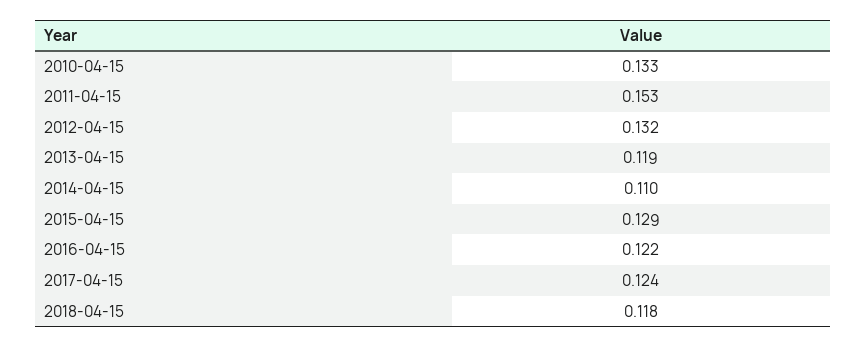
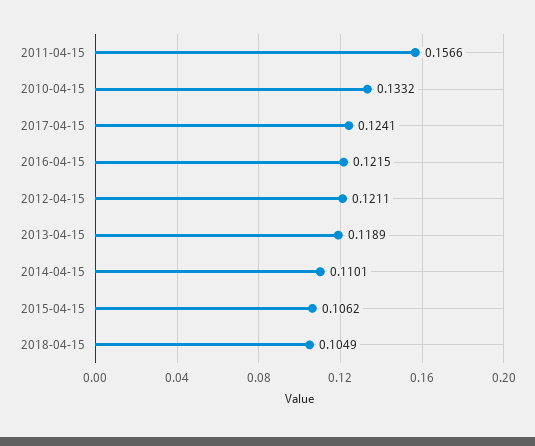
2011-04-15: 0.153 -> 0.1566
2012-04-15: 0.132 -> 0.1211
2015-04-15: 0.129 -> 0.1062
2018-04-15: 0.118 -> 0.1049

